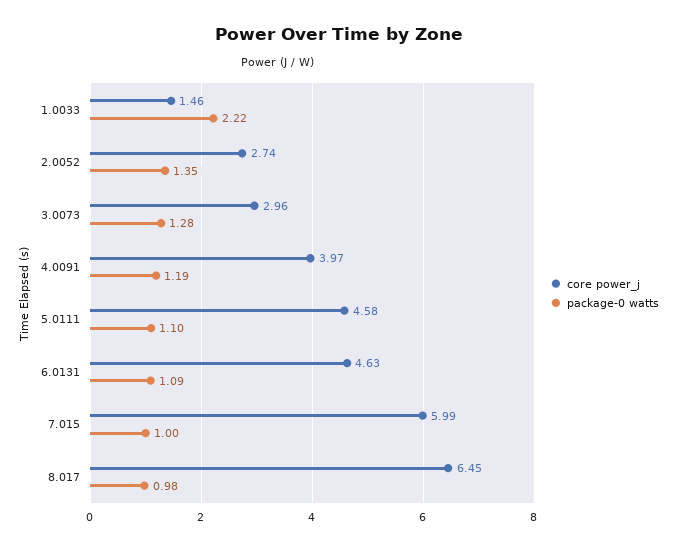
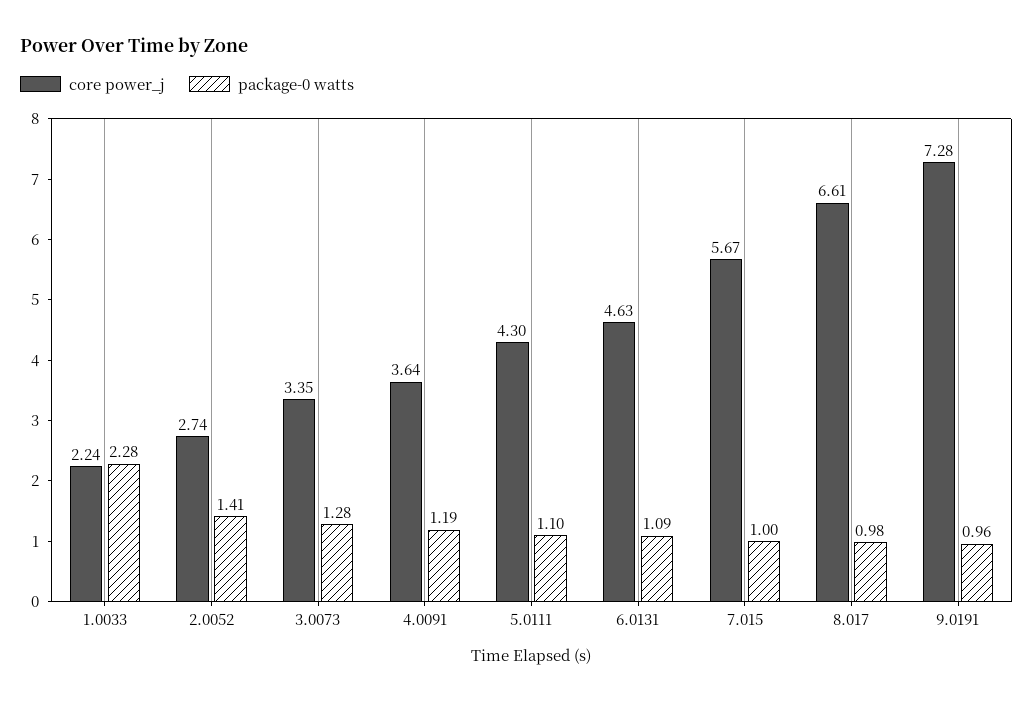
core power_j, 1.0033: 1.46 -> 2.24
package-0 watts, 1.0033: 2.22 -> 2.28
package-0 watts, 2.0052: 1.35 -> 1.41
core power_j, 3.0073: 2.96 -> 3.35
core power_j, 4.0091: 3.97 -> 3.64
core power_j, 5.0111: 4.58 -> 4.3
core power_j, 7.015: 5.99 -> 5.67
core power_j, 8.017: 6.45 -> 6.61
core power_j, 9.0191: none -> 7.28
package-0 watts, 9.0191: none -> 0.96

